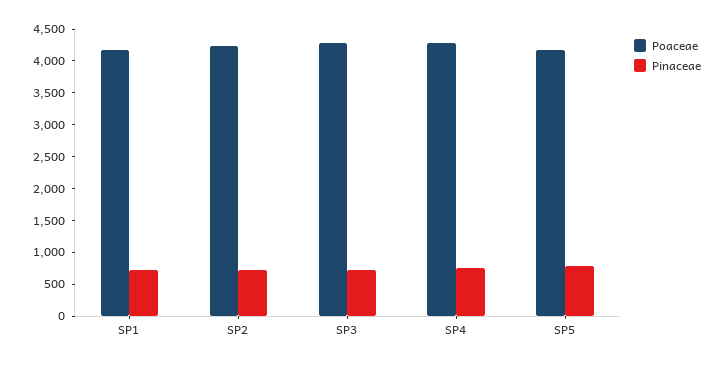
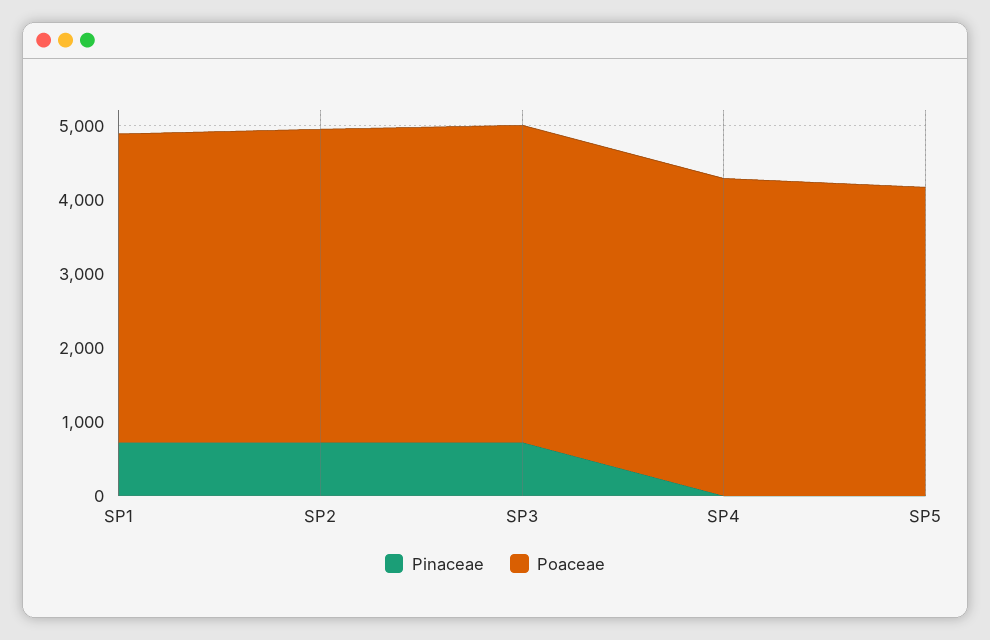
Pinaceae, SP4: 750 -> 0
Pinaceae, SP5: 750 -> 0

